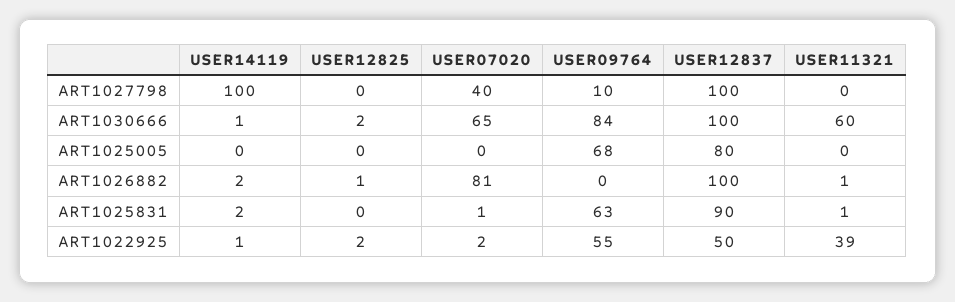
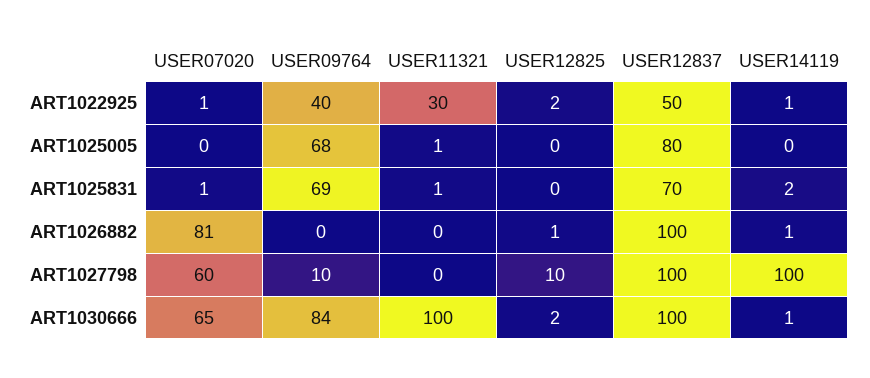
USER12825, ART1027798: 0 -> 10
USER07020, ART1027798: 40 -> 60
USER11321, ART1030666: 60 -> 100
USER11321, ART1025005: 0 -> 1
USER14119, ART1026882: 2 -> 1
USER11321, ART1026882: 1 -> 0
USER09764, ART1025831: 63 -> 69
USER12837, ART1025831: 90 -> 70
USER07020, ART1022925: 2 -> 1
USER09764, ART1022925: 55 -> 40
USER11321, ART1022925: 39 -> 30

